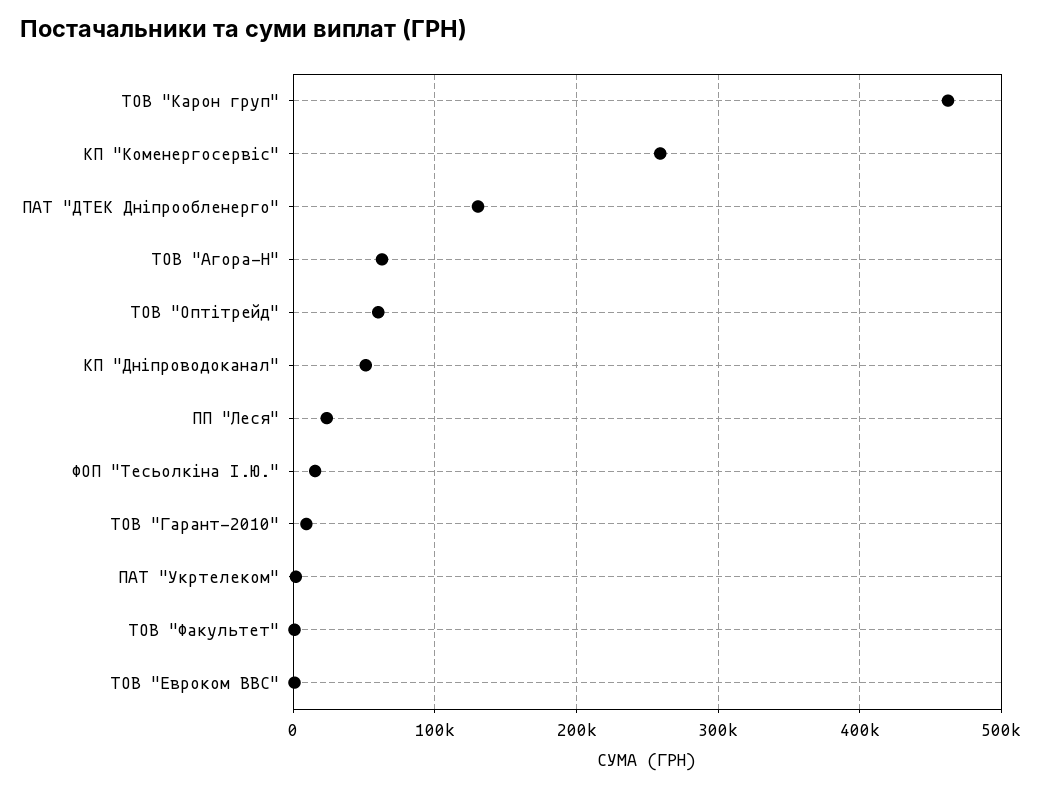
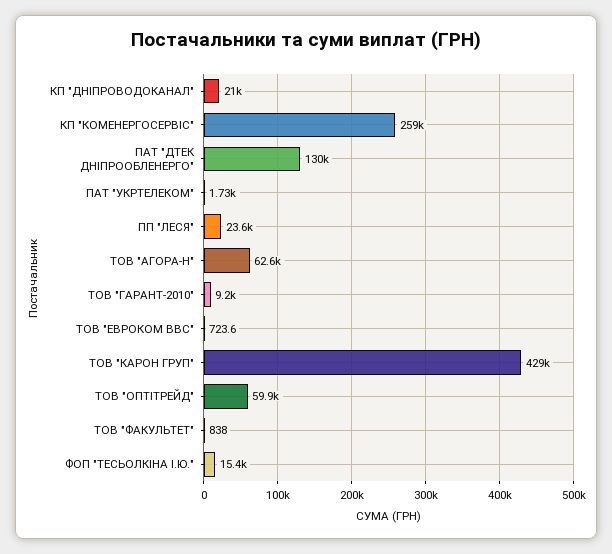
ТОВ "Карон груп": 460000 -> 429000
КП "Дніпроводоканал": 50000 -> 21000

